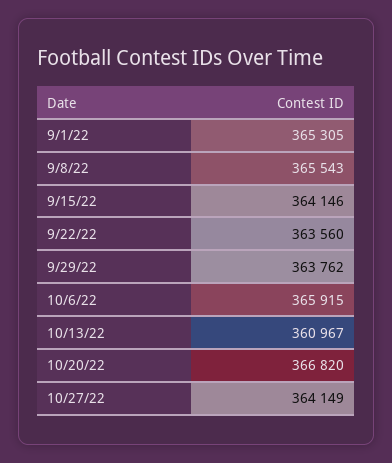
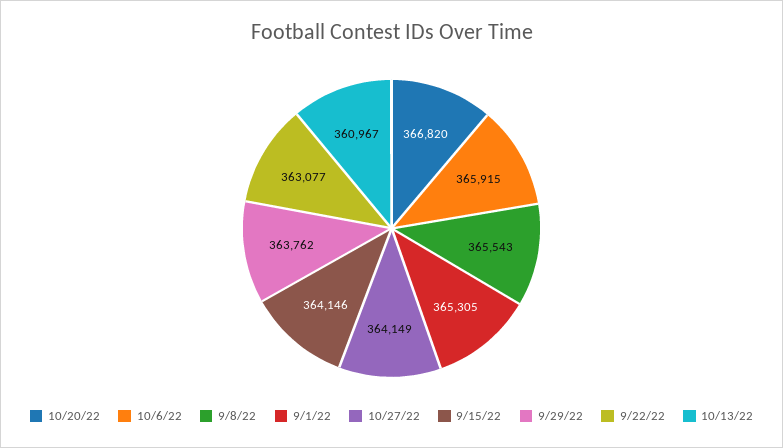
9/22/22: 363560 -> 363077

